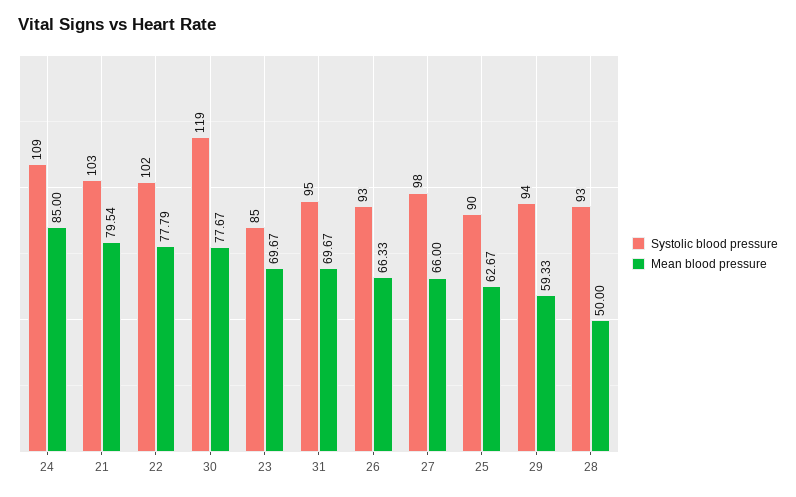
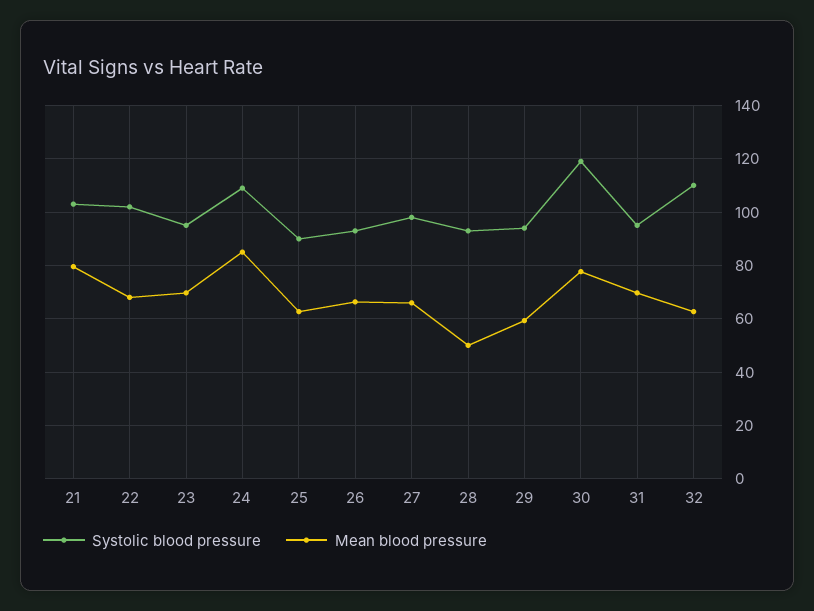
Mean blood pressure, 22: 77.79 -> 67.5
Systolic blood pressure, 23: 85 -> 95
Systolic blood pressure, 32: none -> 110
Mean blood pressure, 32: none -> 62.5

